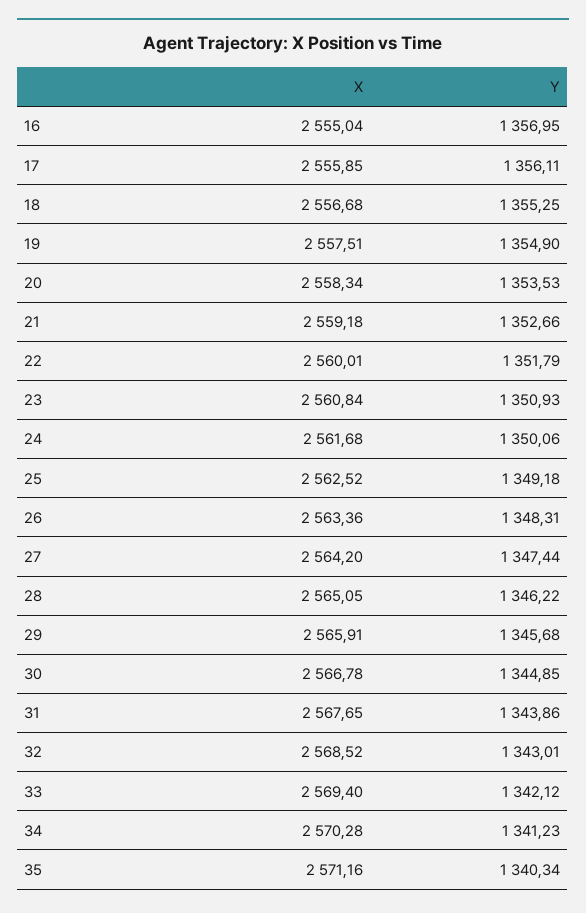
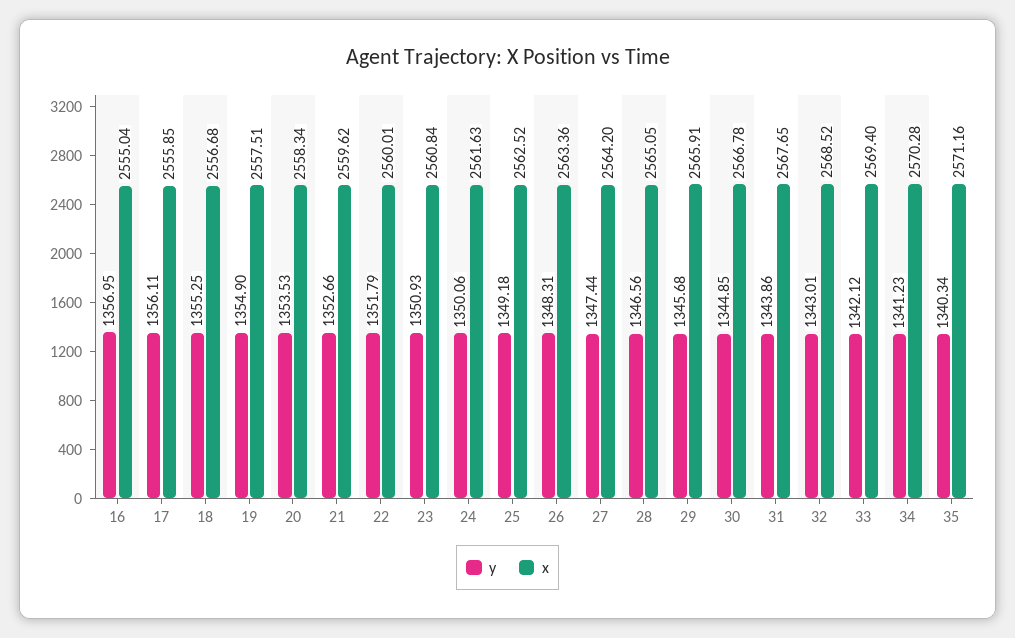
X, 21: 2559.18 -> 2559.62
X, 24: 2561.68 -> 2561.63
Y, 28: 1346.22 -> 1346.56

